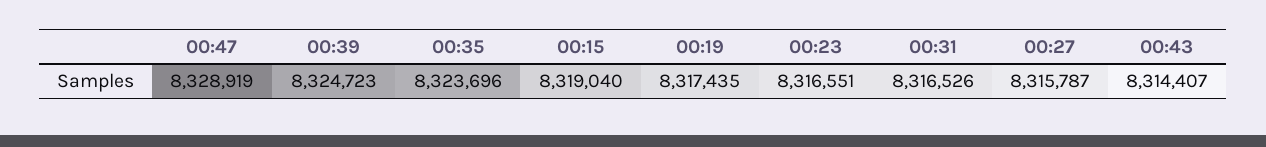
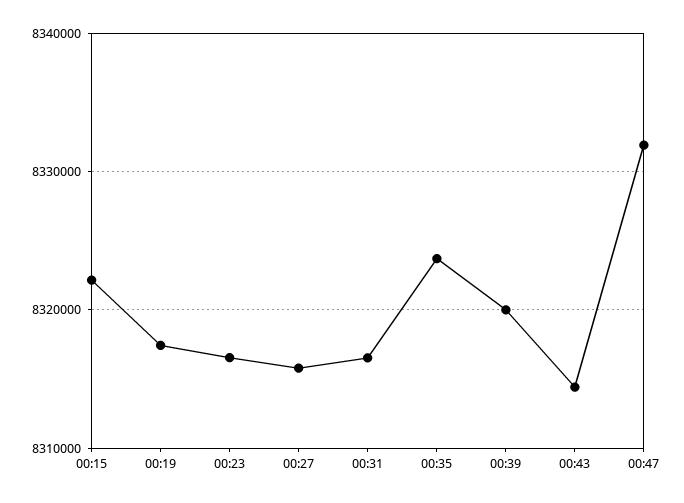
00:47: 8328919 -> 8332000
00:39: 8324723 -> 8320000
00:15: 8319040 -> 8322000

